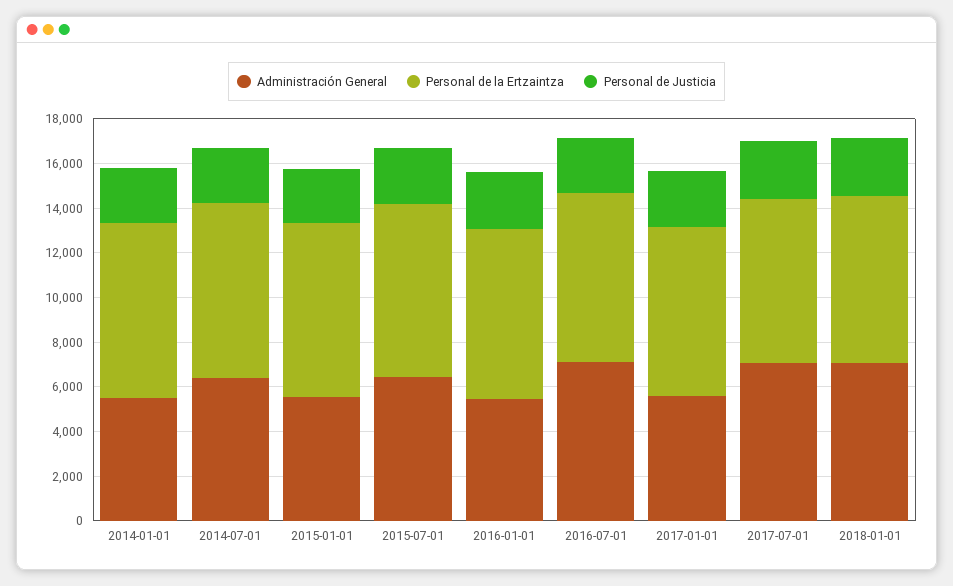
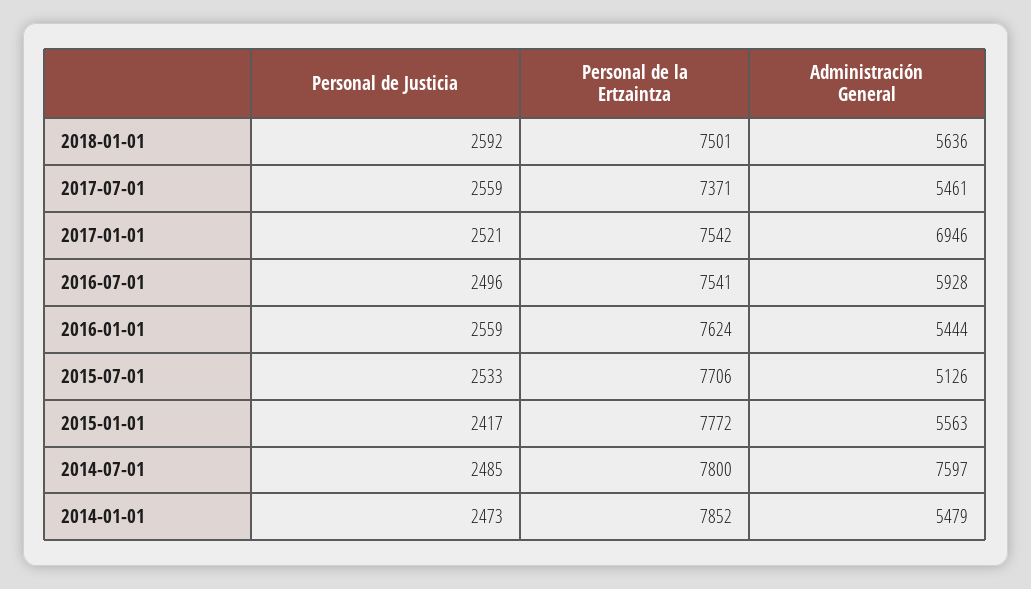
Administración General, 2014-07-01: 6500 -> 7597
Administración General, 2015-07-01: 6500 -> 5126
Administración General, 2016-07-01: 7000 -> 5928
Administración General, 2017-01-01: 5500 -> 6946
Administración General, 2017-07-01: 7000 -> 5461
Administración General, 2018-01-01: 7000 -> 5636

